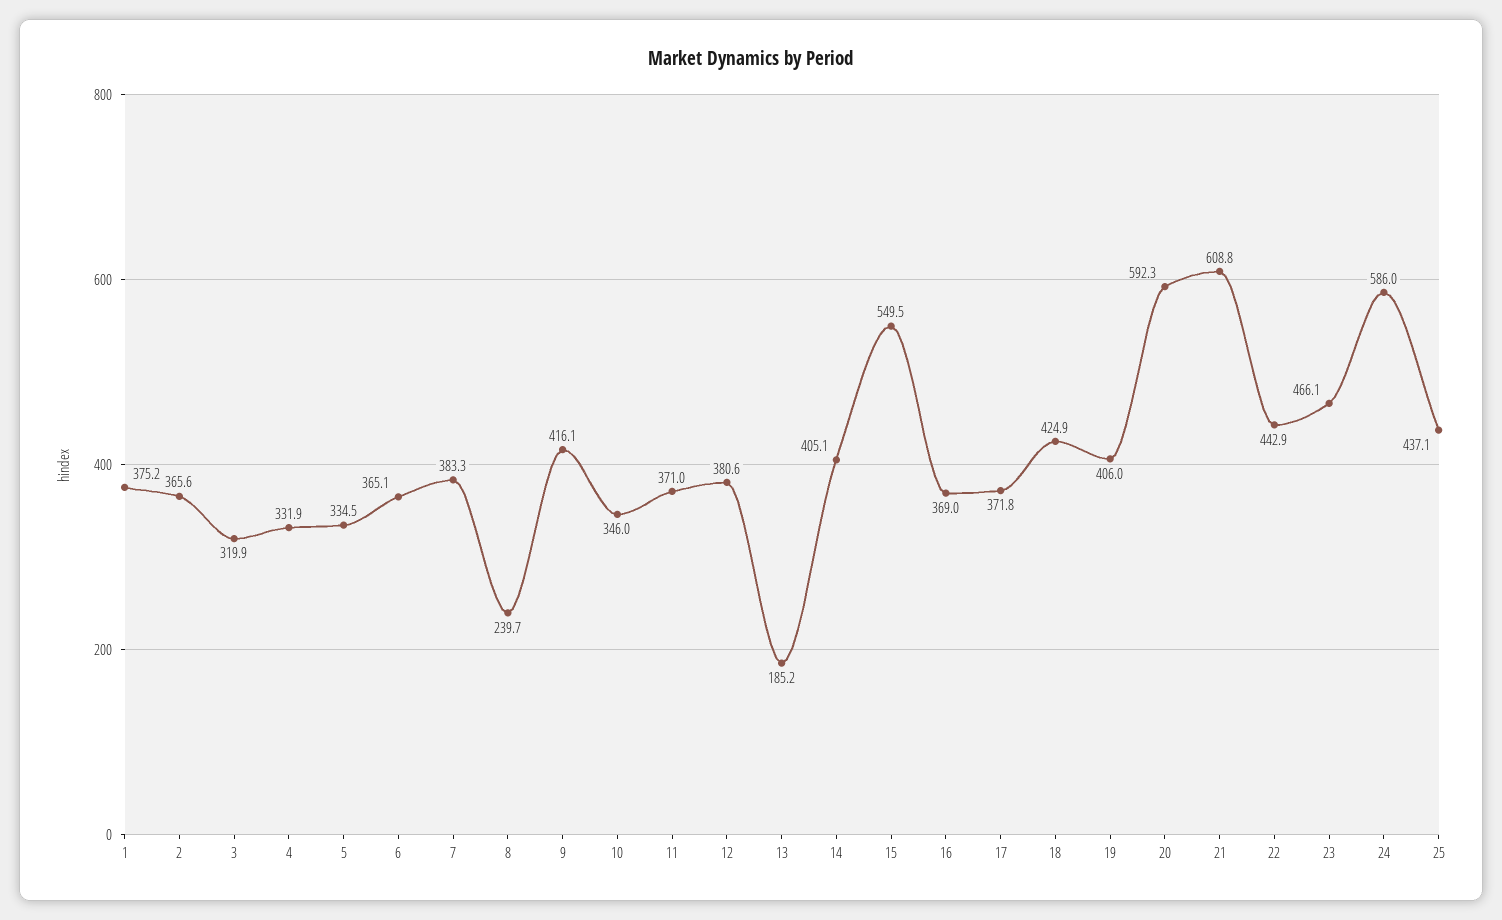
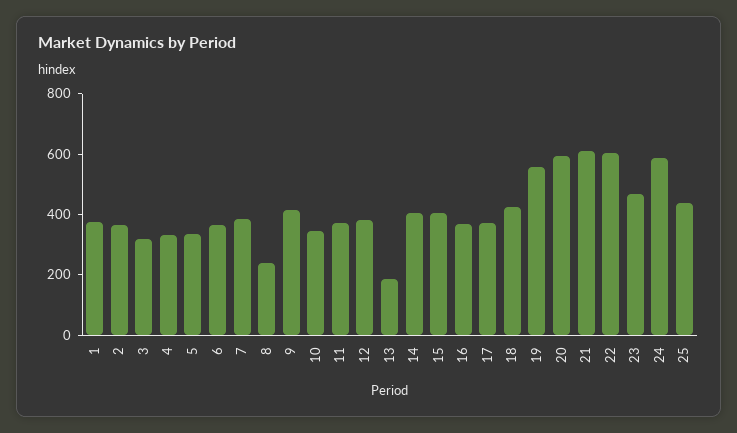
15: 549.5 -> 400
19: 406 -> 550
22: 442.9 -> 600

